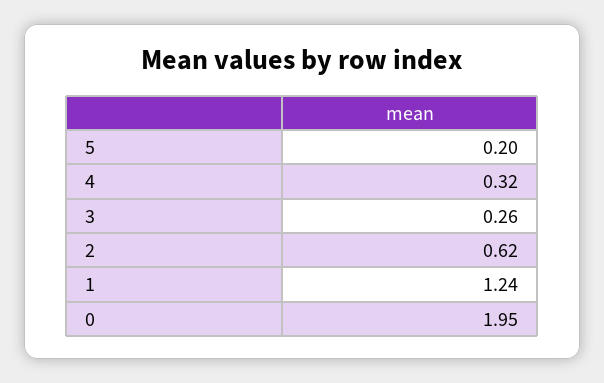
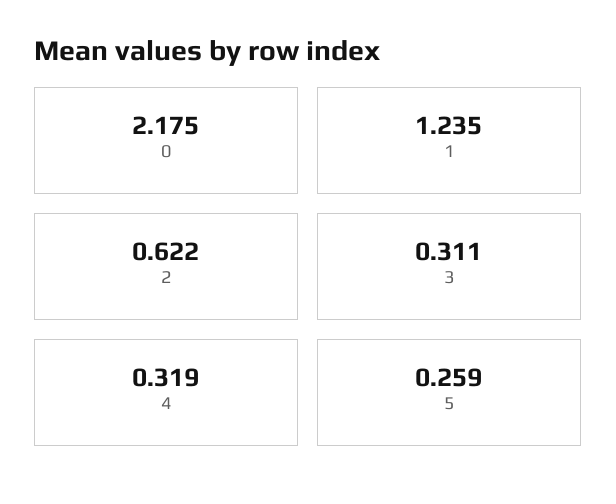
5: 0.2 -> 0.259
3: 0.26 -> 0.311
0: 1.95 -> 2.175

